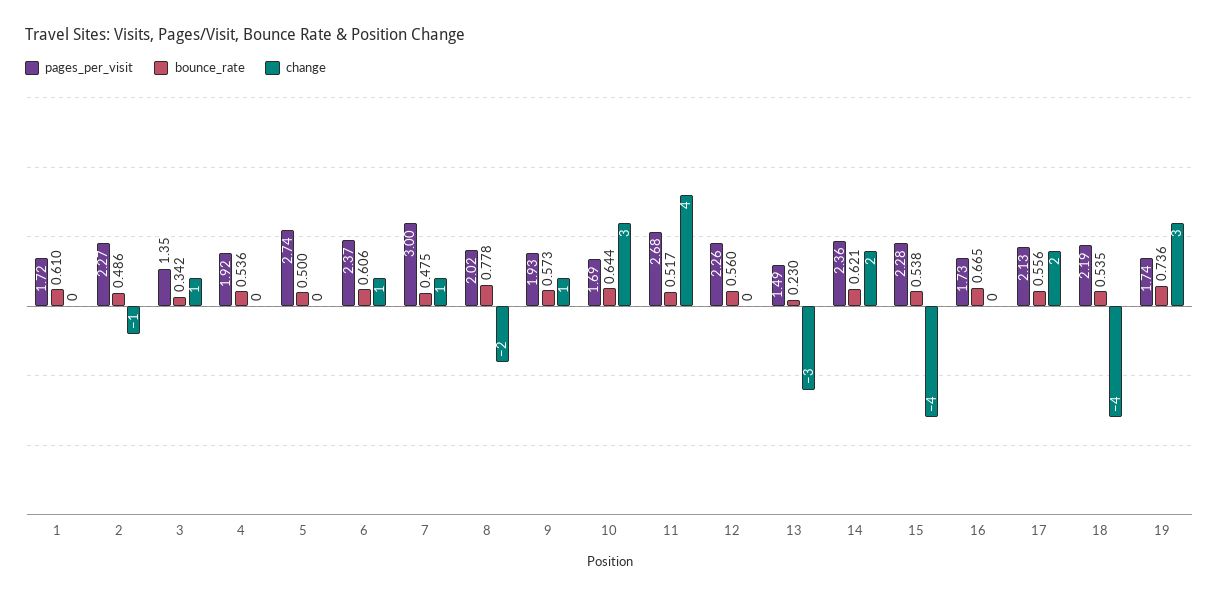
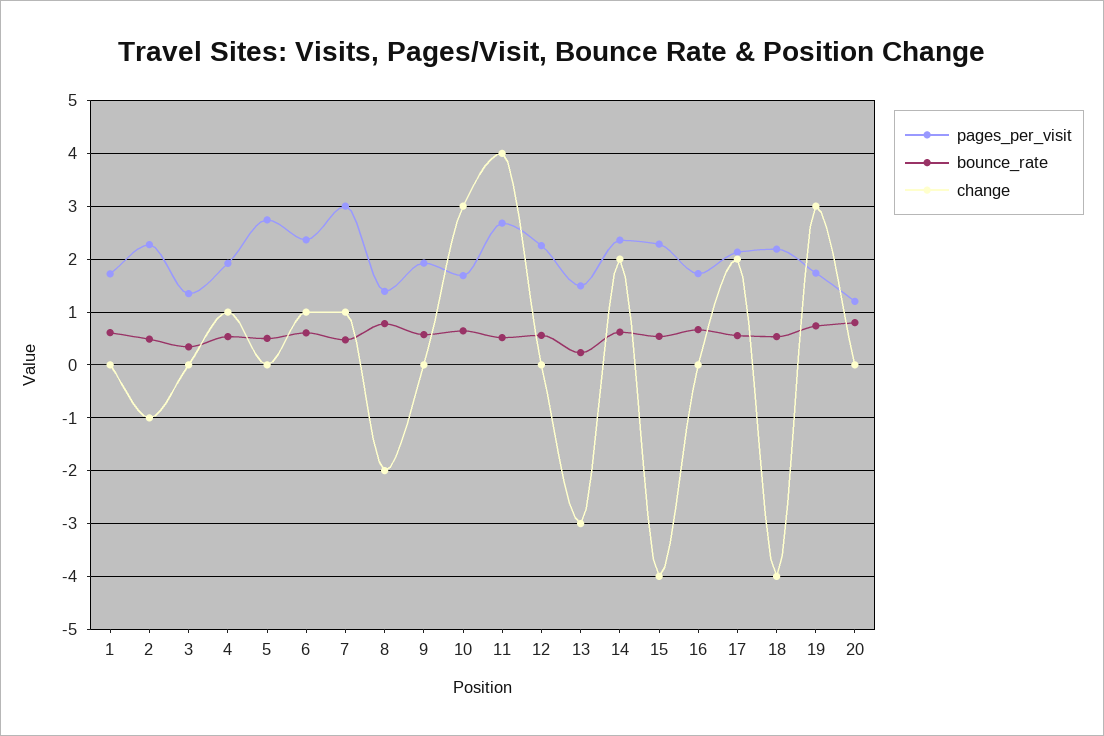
change, 3: 1 -> 0
change, 4: 0 -> 1
pages_per_visit, 8: 2.02 -> 1.4
change, 9: 1 -> 0
pages_per_visit, 20: none -> 1.2
bounce_rate, 20: none -> 0.8
change, 20: none -> 0

